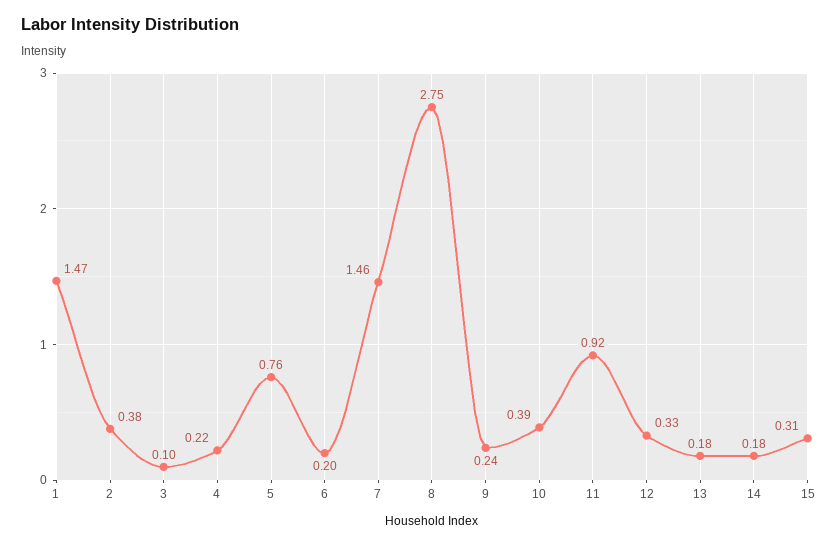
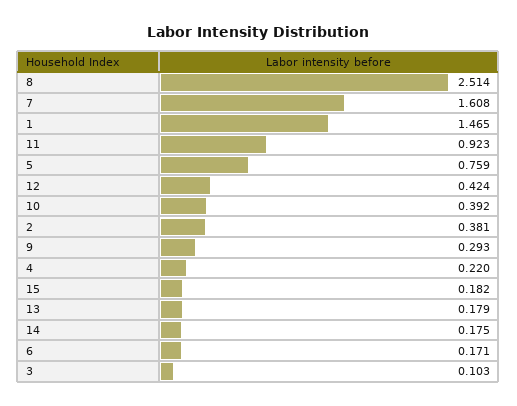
6: 0.2 -> 0.171
7: 1.46 -> 1.608
8: 2.75 -> 2.514
9: 0.24 -> 0.293
12: 0.33 -> 0.424
15: 0.31 -> 0.182

